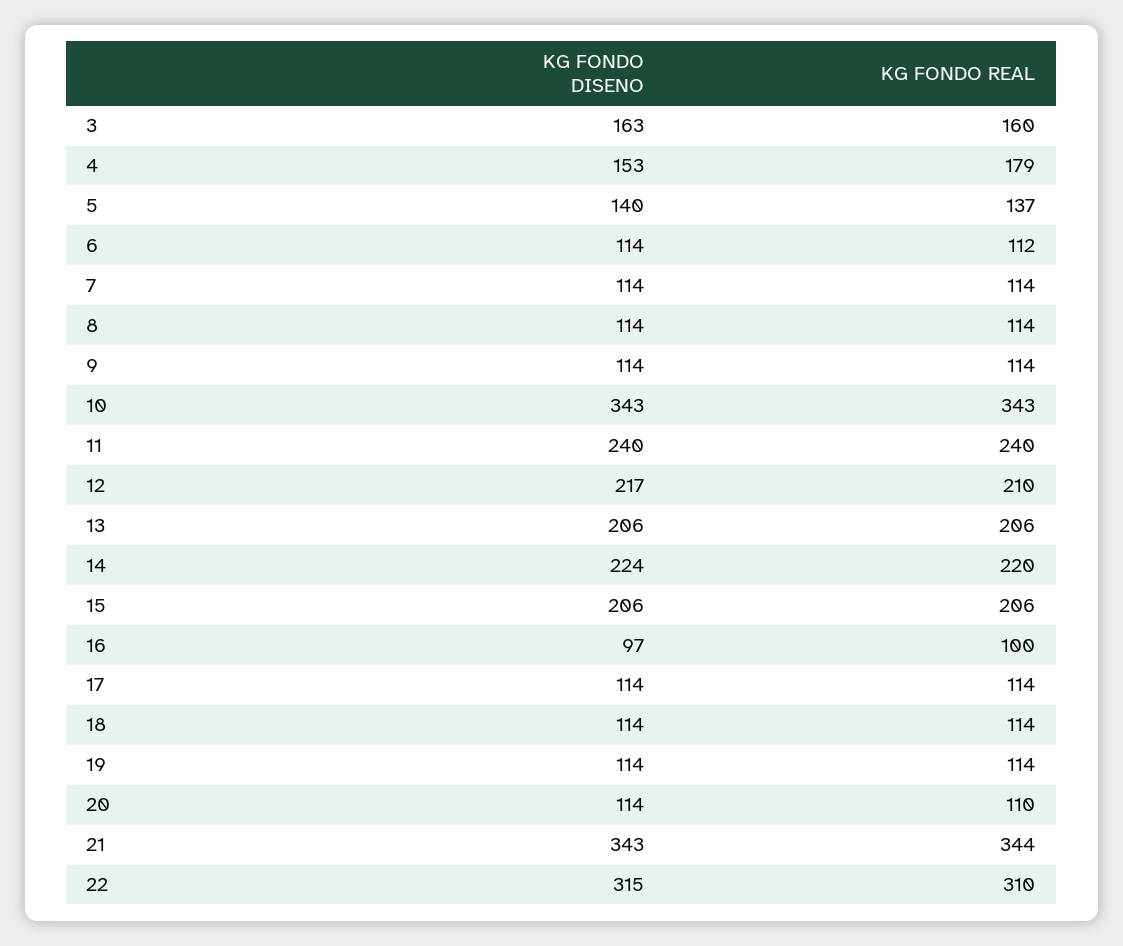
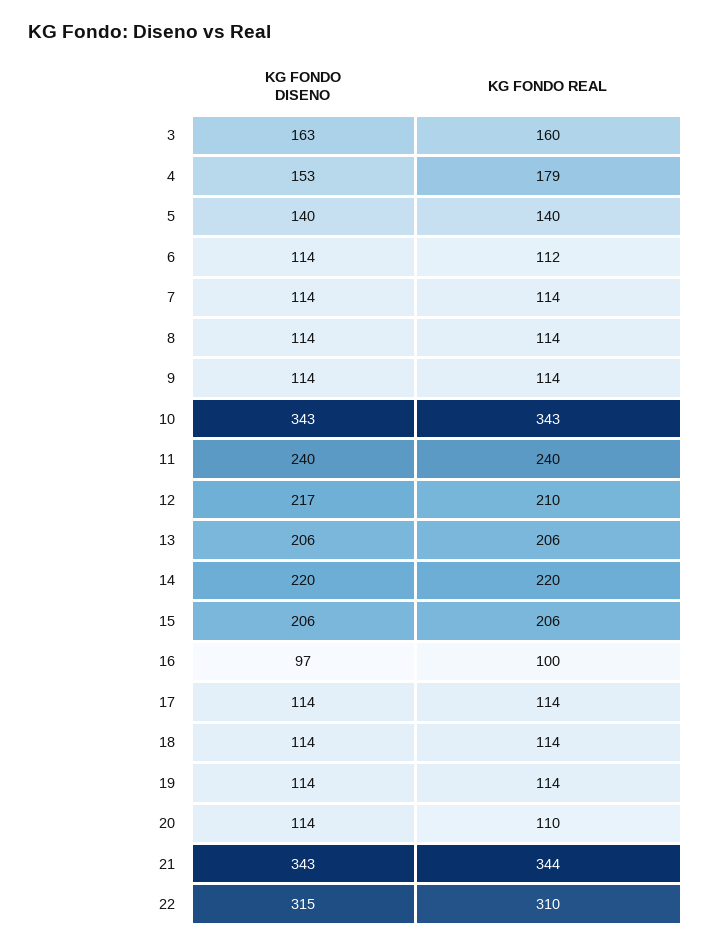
KG FONDO REAL, 5: 137 -> 140
KG FONDO DISENO, 14: 224 -> 220

